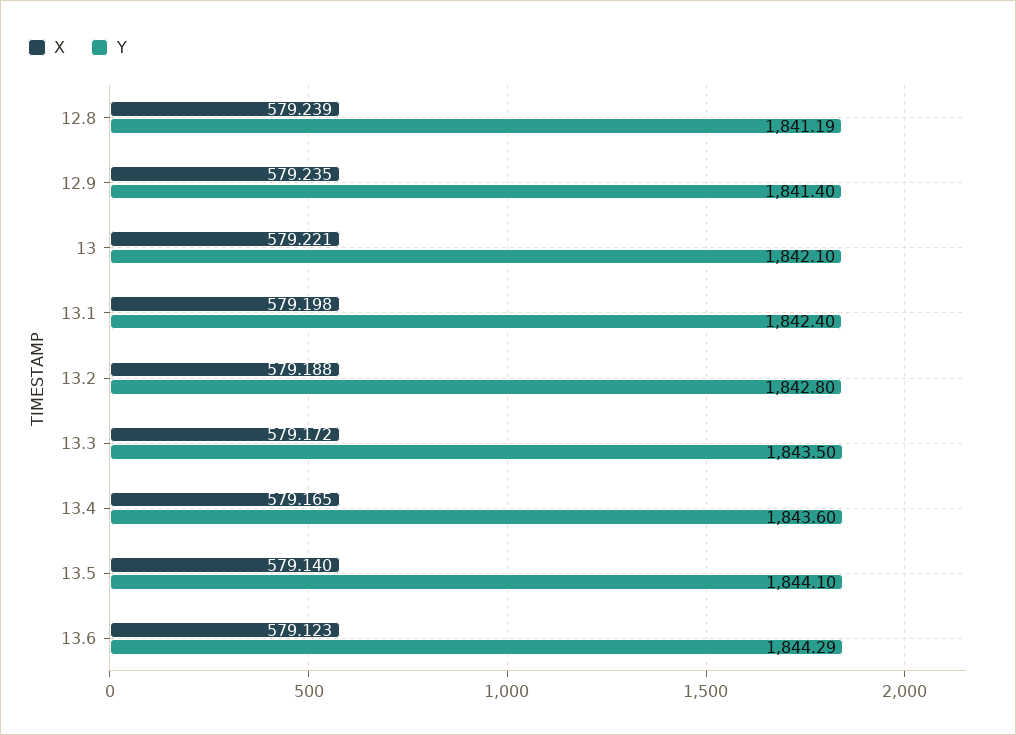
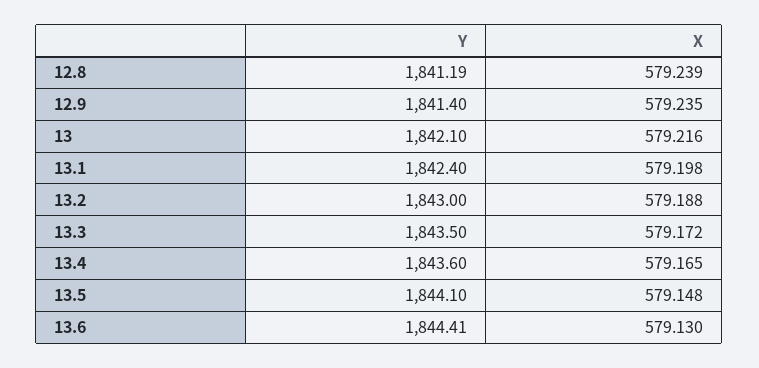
X, 13: 579.221 -> 579.216
Y, 13.2: 1842.8 -> 1843
X, 13.5: 579.14 -> 579.148
X, 13.6: 579.123 -> 579.13
Y, 13.6: 1844.29 -> 1844.41

